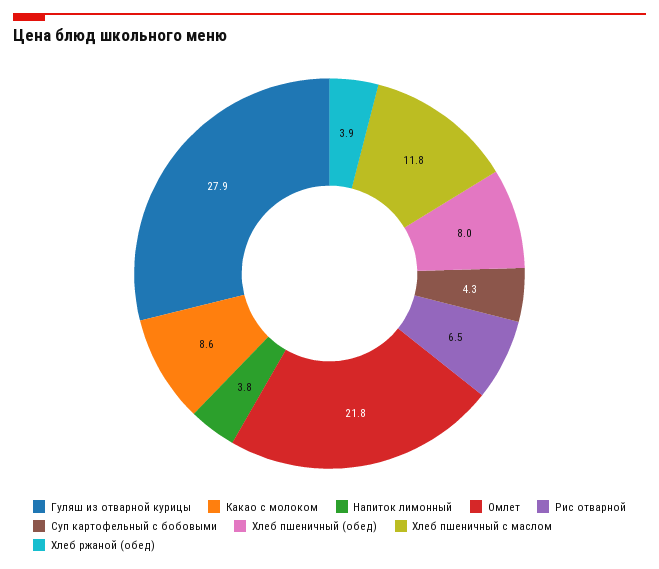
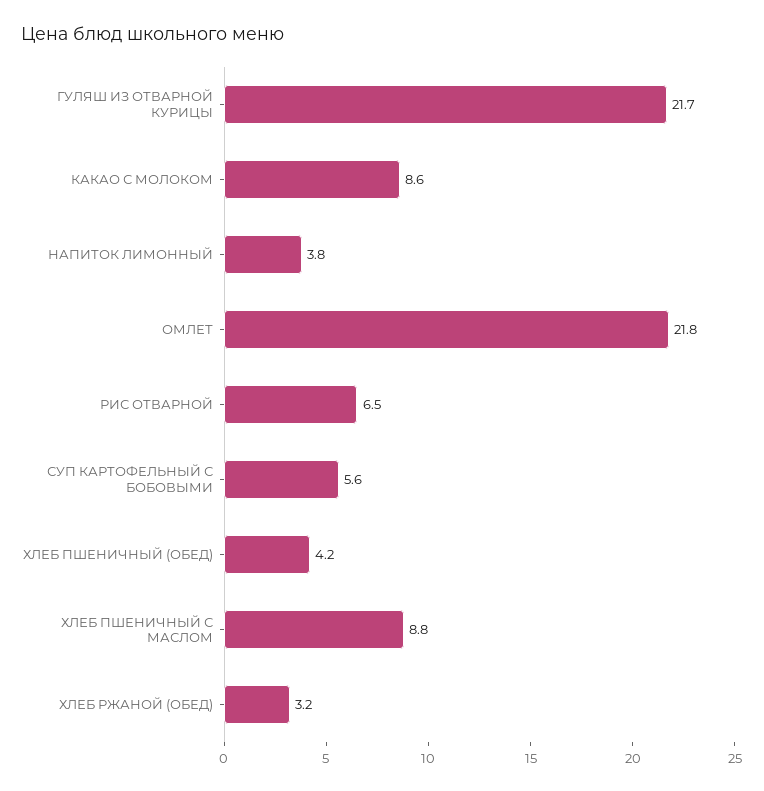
Гуляш из отварной курицы: 27.9 -> 21.7
Суп картофельный с бобовыми: 4.3 -> 5.6
Хлеб пшеничный (обед): 8 -> 4.2
Хлеб пшеничный с маслом: 11.8 -> 8.8
Хлеб ржаной (обед): 3.9 -> 3.2

